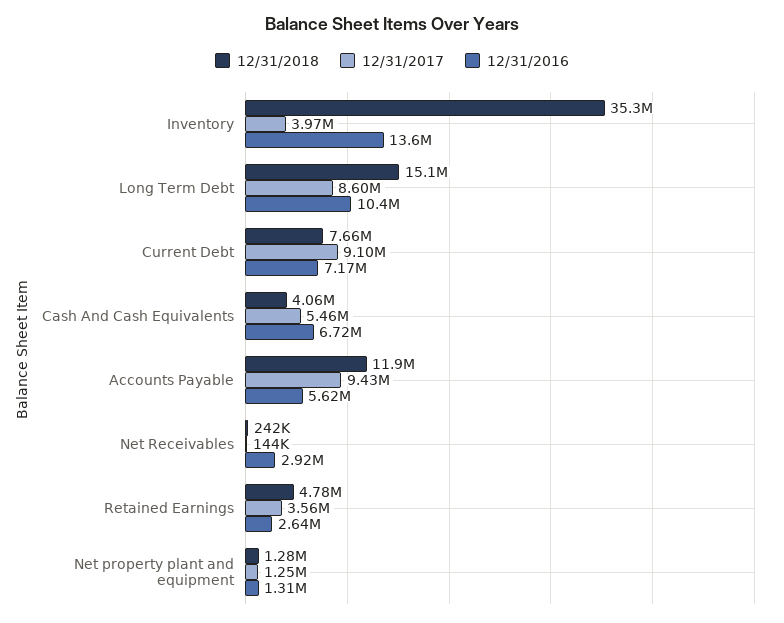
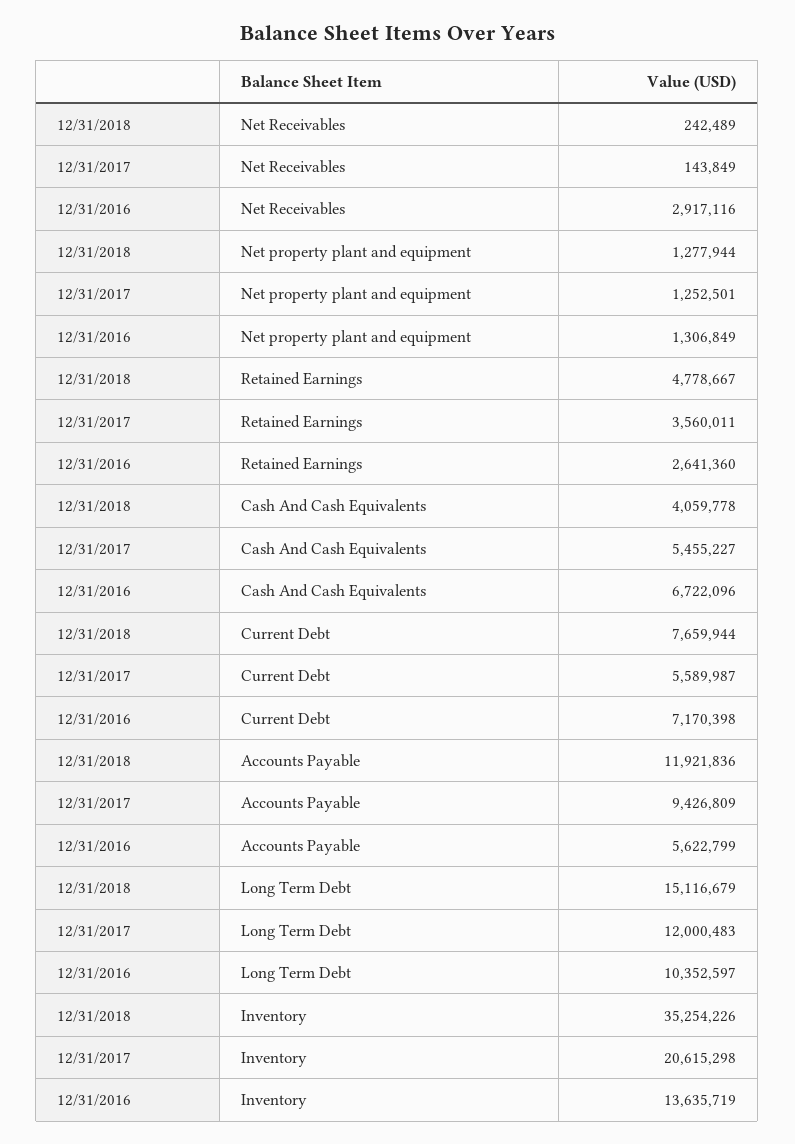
12/31/2017, Inventory: 3970000 -> 20615298
12/31/2017, Long Term Debt: 8600000 -> 12000483
12/31/2017, Current Debt: 9100000 -> 5589987

